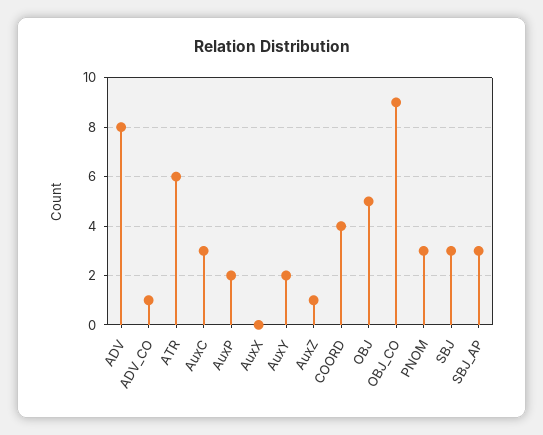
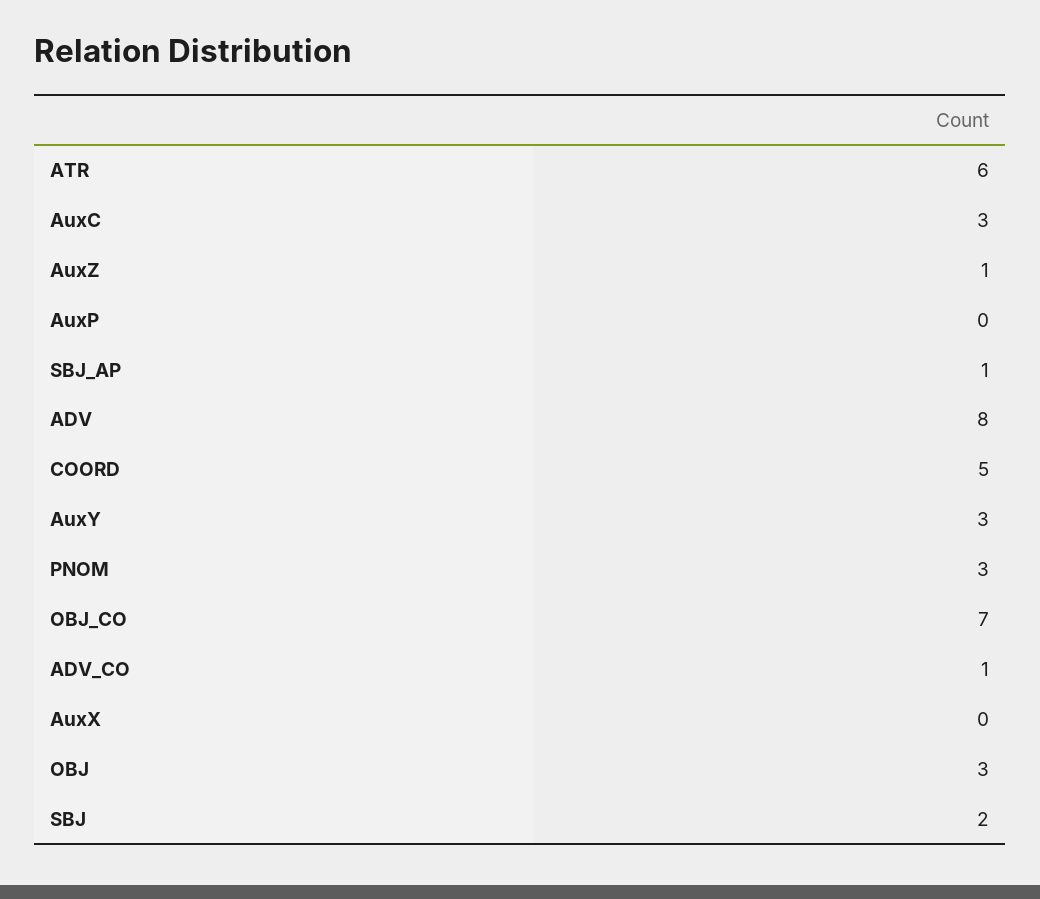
AuxP: 2 -> 0
AuxY: 2 -> 3
COORD: 4 -> 5
OBJ: 5 -> 3
OBJ_CO: 9 -> 7
SBJ: 3 -> 2
SBJ_AP: 3 -> 1

